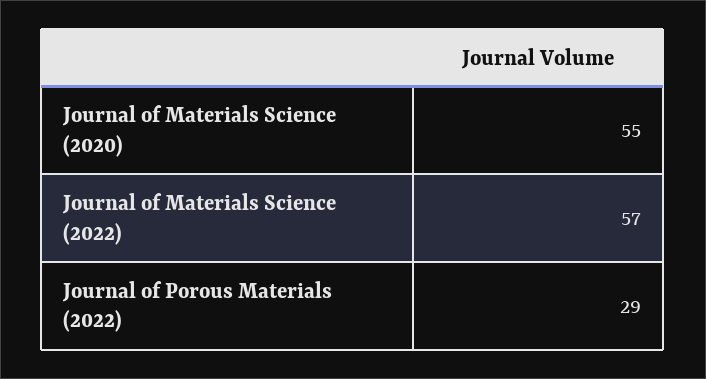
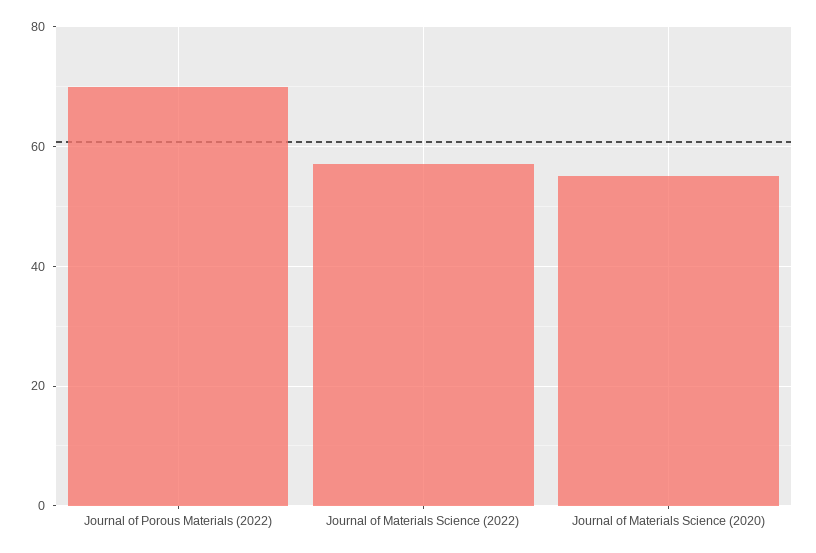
Journal of Porous Materials (2022): 29 -> 70

